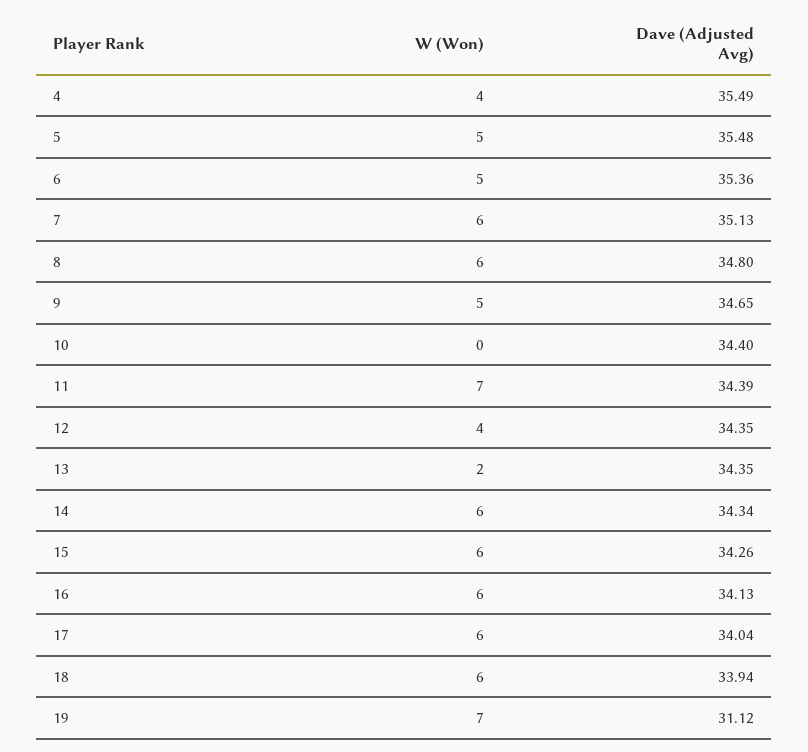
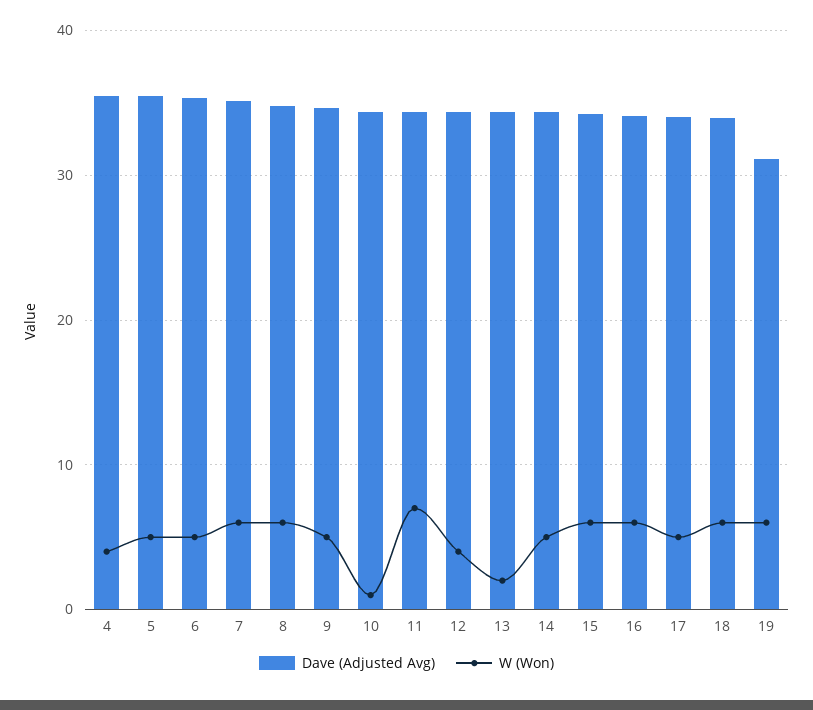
W (Won), 10: 0 -> 1
W (Won), 14: 6 -> 5
W (Won), 17: 6 -> 5
W (Won), 19: 7 -> 6

